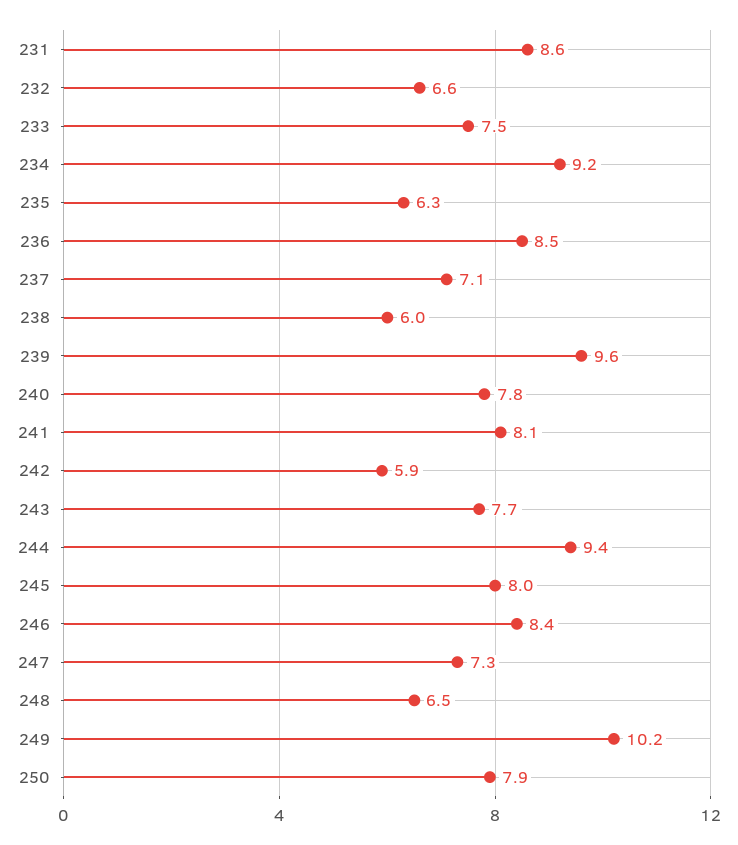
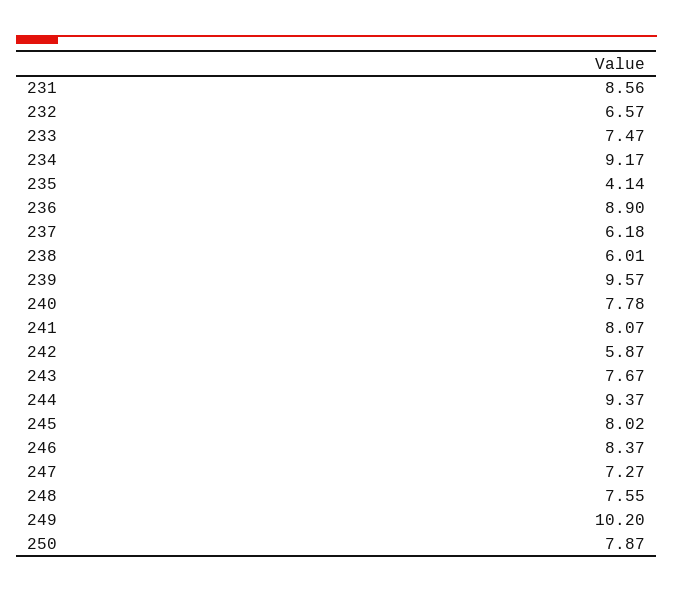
235: 6.3 -> 4.14
236: 8.5 -> 8.9
237: 7.1 -> 6.18
248: 6.5 -> 7.55

